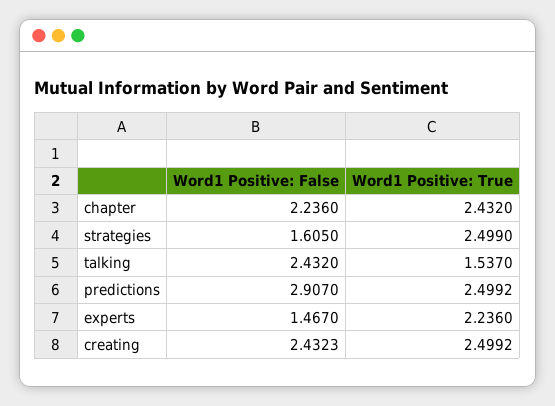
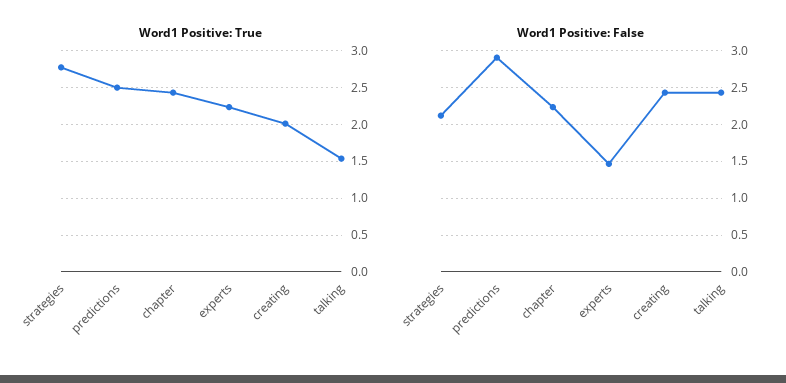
Word1 Positive: False, strategies: 1.605 -> 2.1
Word1 Positive: True, strategies: 2.499 -> 2.8
Word1 Positive: True, creating: 2.4992 -> 2

